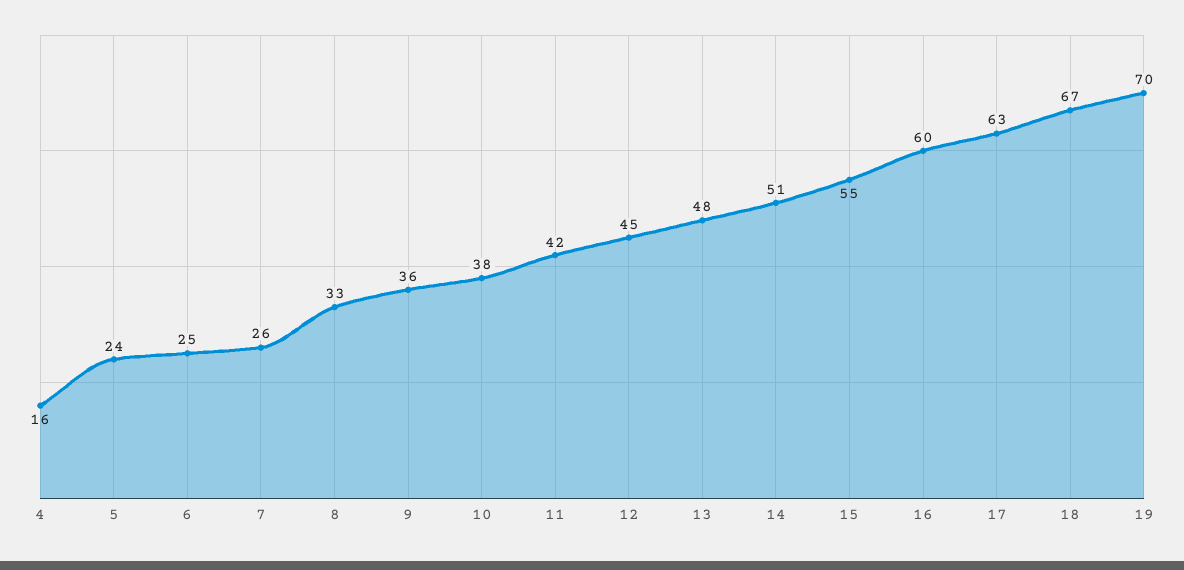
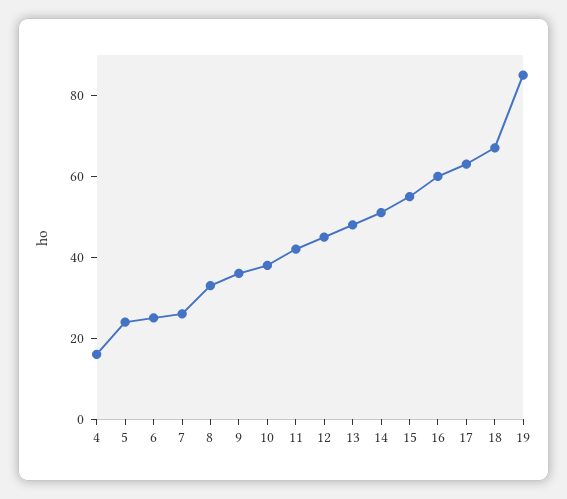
19: 70 -> 85

